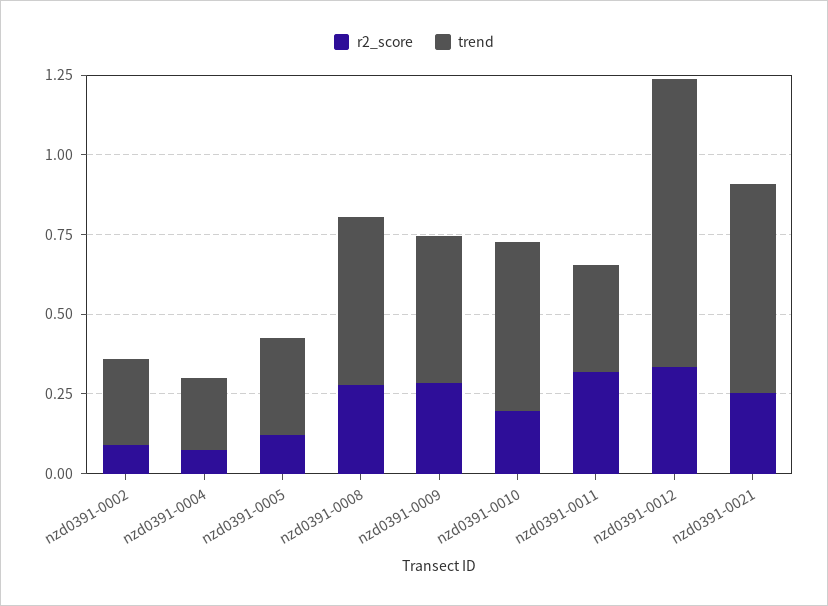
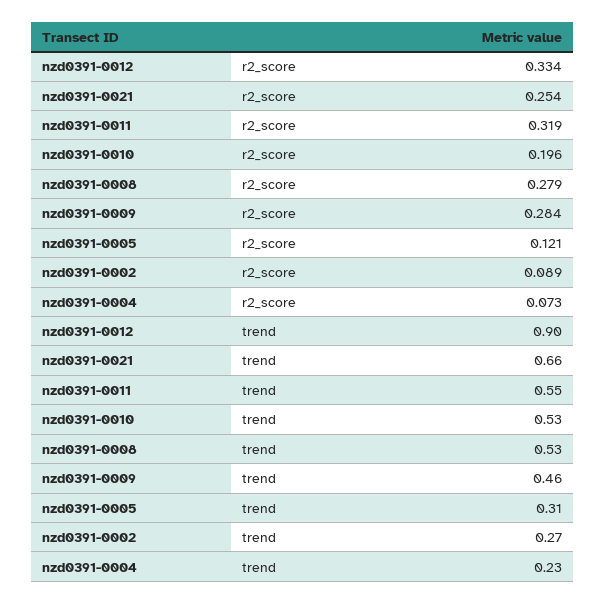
trend, nzd0391-0011: 0.35 -> 0.55

